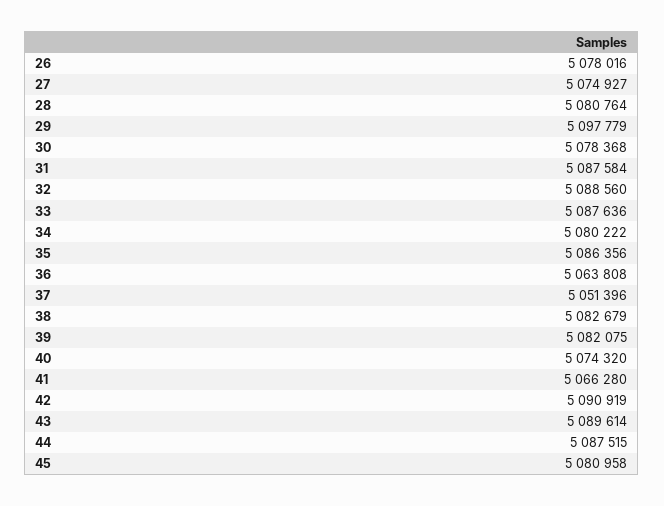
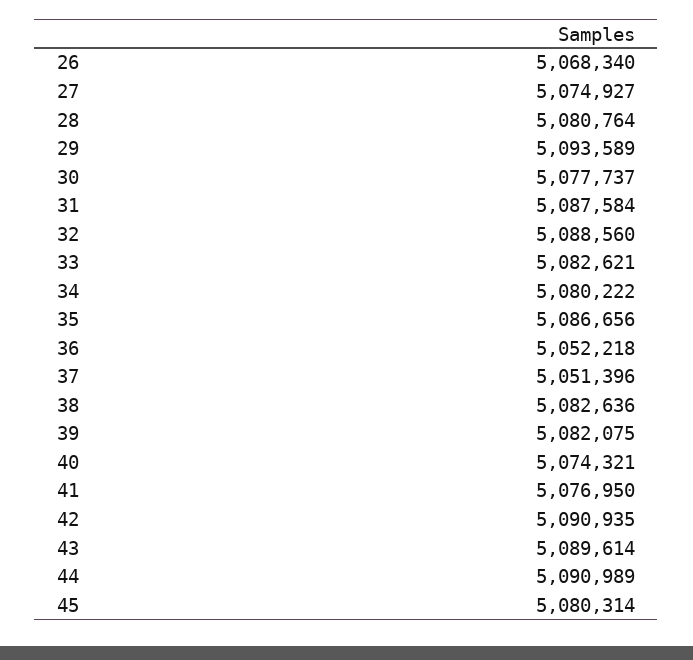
26: 5078016 -> 5068340
29: 5097779 -> 5093589
30: 5078368 -> 5077737
33: 5087636 -> 5082621
35: 5086356 -> 5086656
36: 5063808 -> 5052218
38: 5082679 -> 5082636
40: 5074320 -> 5074321
41: 5066280 -> 5076950
42: 5090919 -> 5090935
44: 5087515 -> 5090989
45: 5080958 -> 5080314

